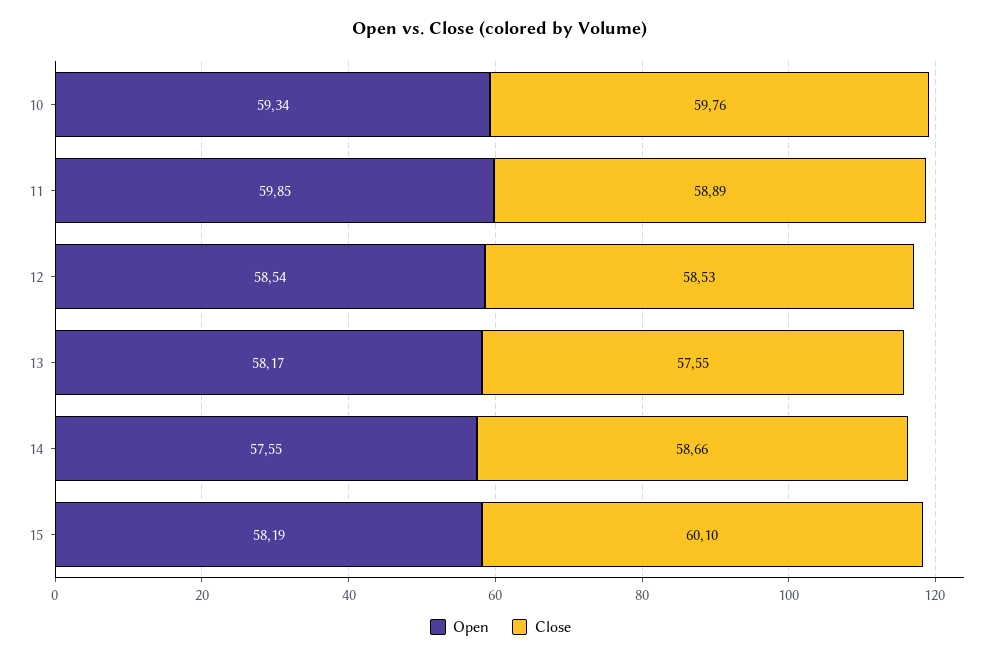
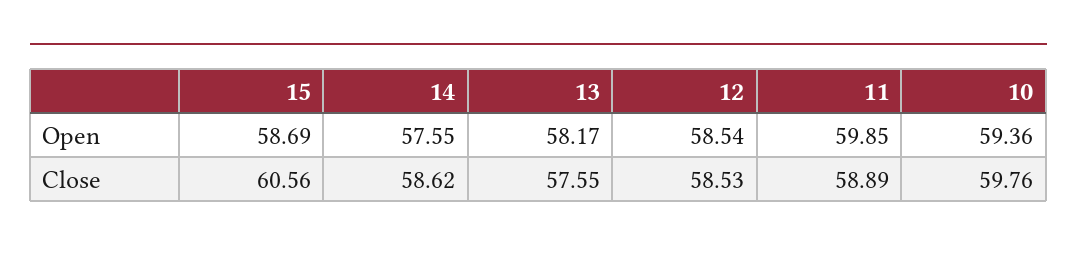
Open, 10: 59.34 -> 59.36
Close, 14: 58.66 -> 58.62
Open, 15: 58.19 -> 58.69
Close, 15: 60.1 -> 60.56

